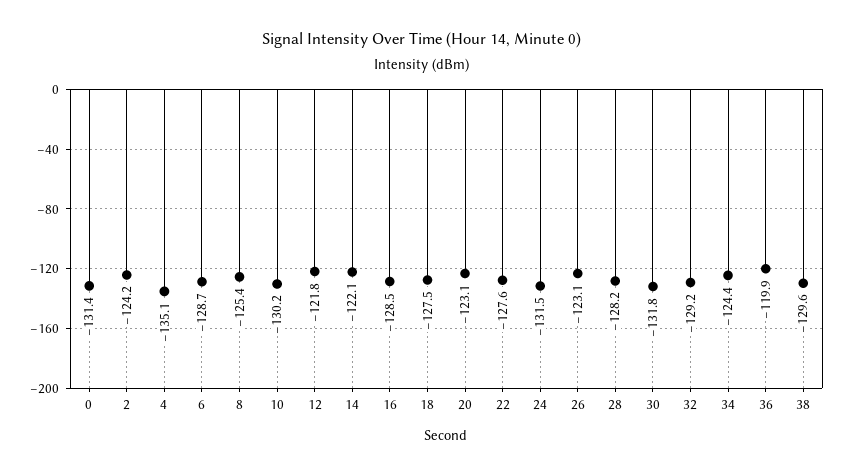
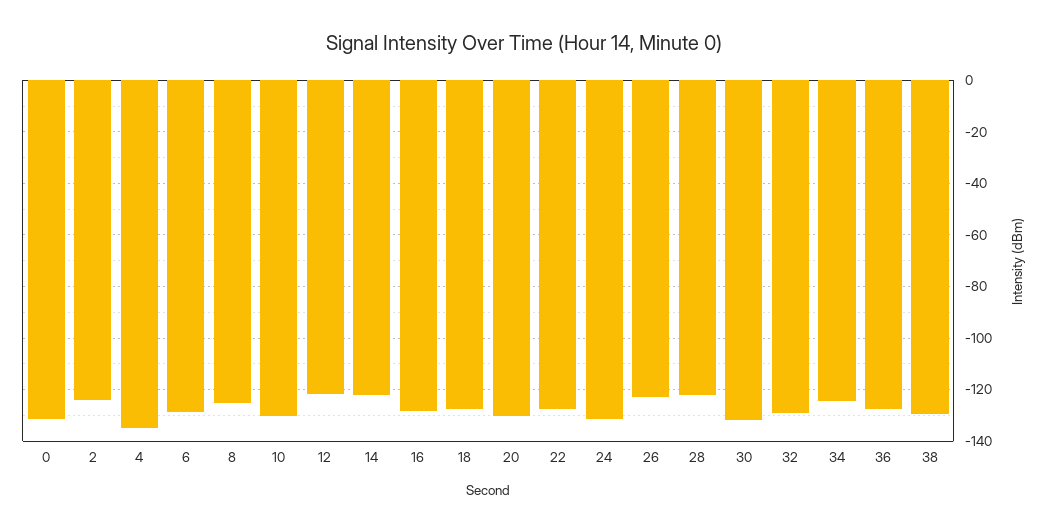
20: -123.1 -> -130
28: -128.2 -> -122.5
36: -119.9 -> -127.5

